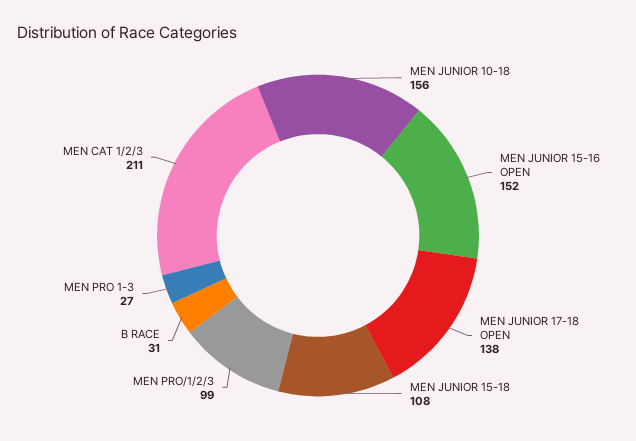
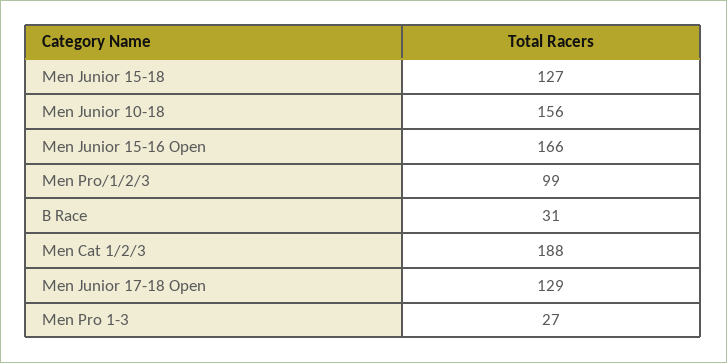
MEN JUNIOR 15-16 OPEN: 152 -> 166
MEN JUNIOR 17-18 OPEN: 138 -> 129
MEN JUNIOR 15-18: 108 -> 127
MEN CAT 1/2/3: 211 -> 188

